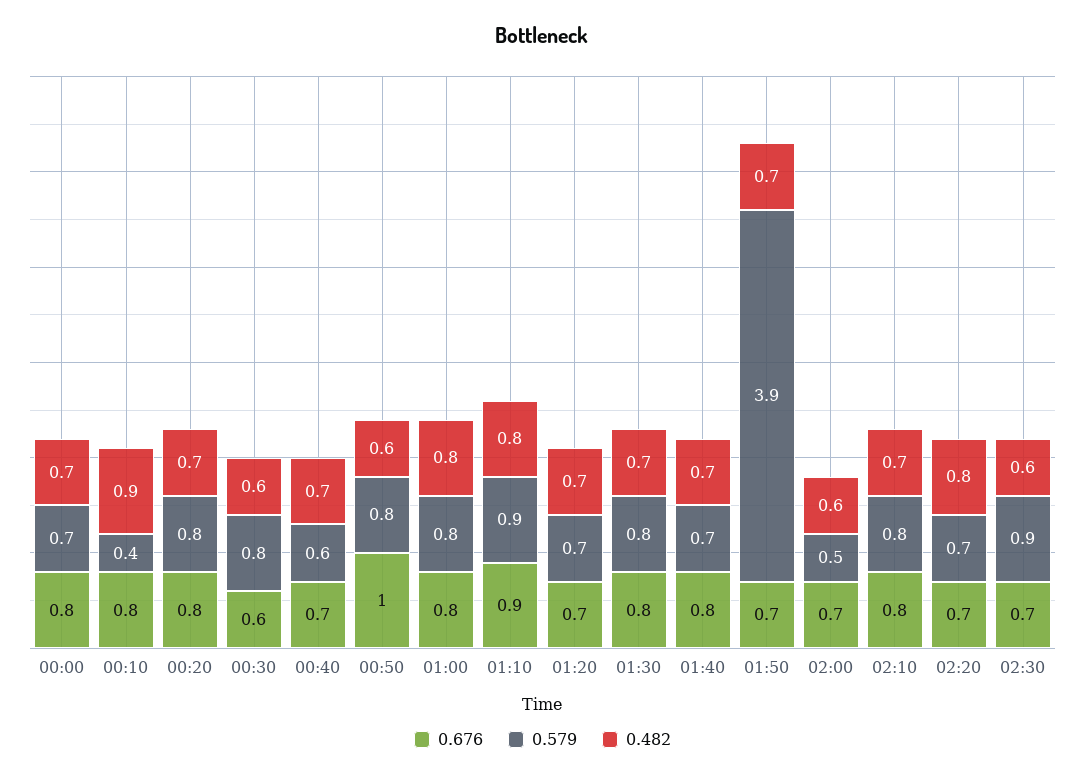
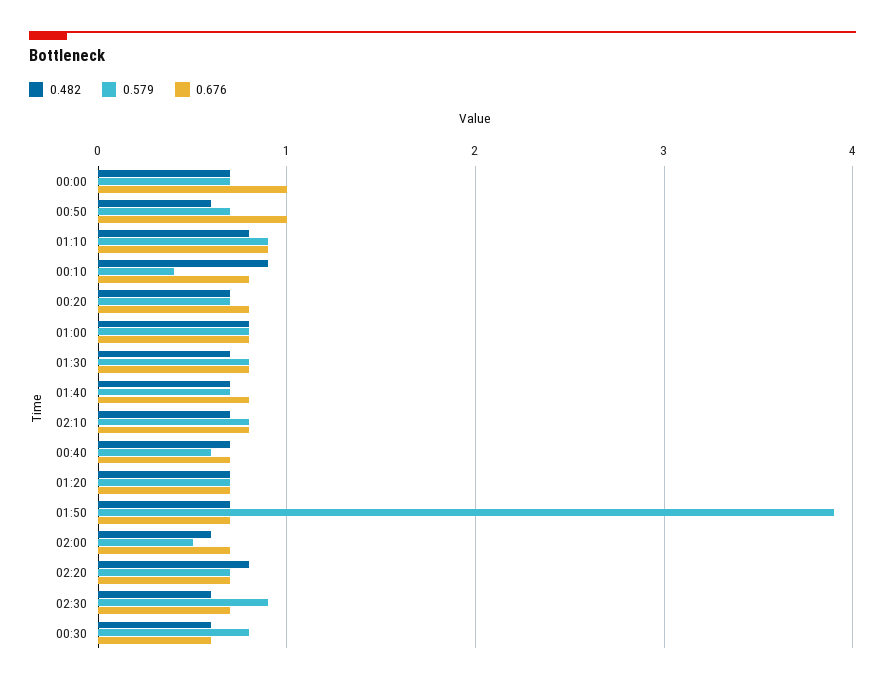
0.676, 00:00: 0.8 -> 1
0.579, 00:20: 0.8 -> 0.7
0.579, 00:50: 0.8 -> 0.7

